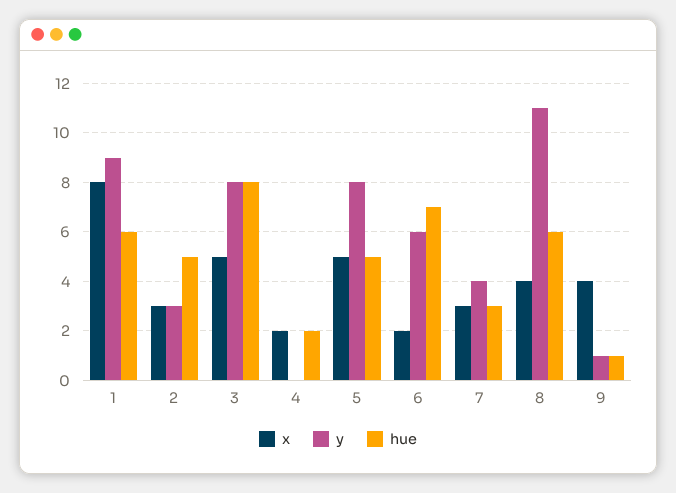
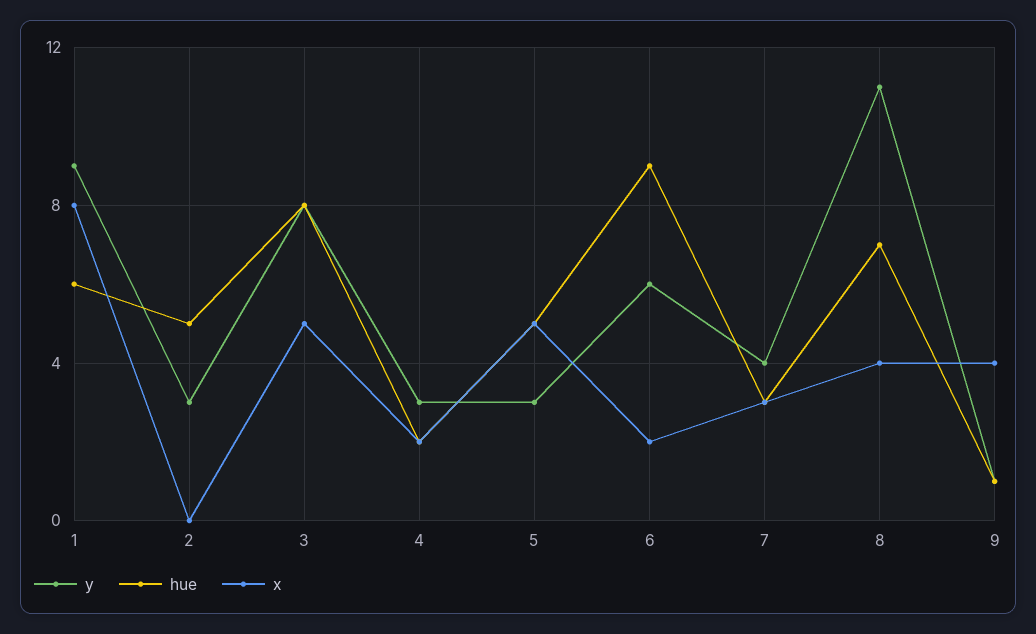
x, 2: 3 -> 0
y, 4: 0 -> 3
y, 5: 8 -> 3
hue, 6: 7 -> 9
hue, 8: 6 -> 7

